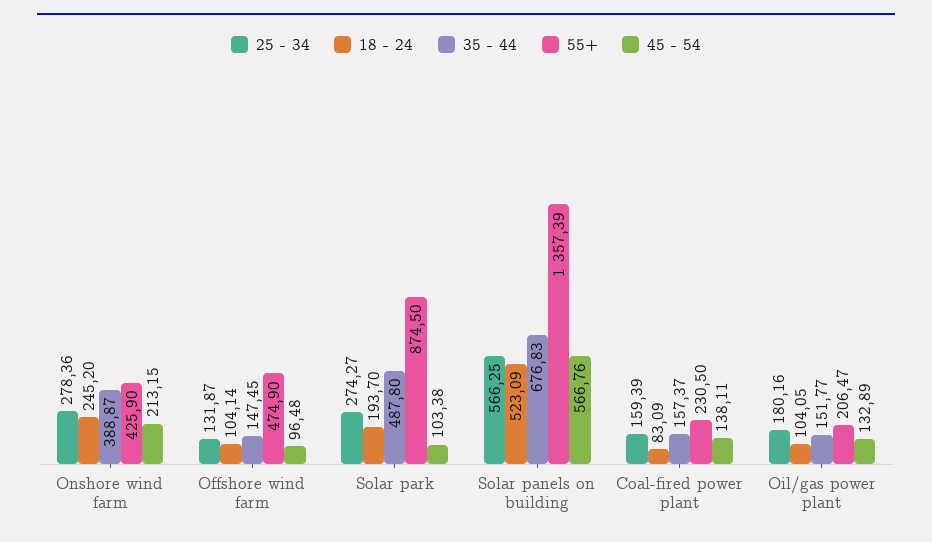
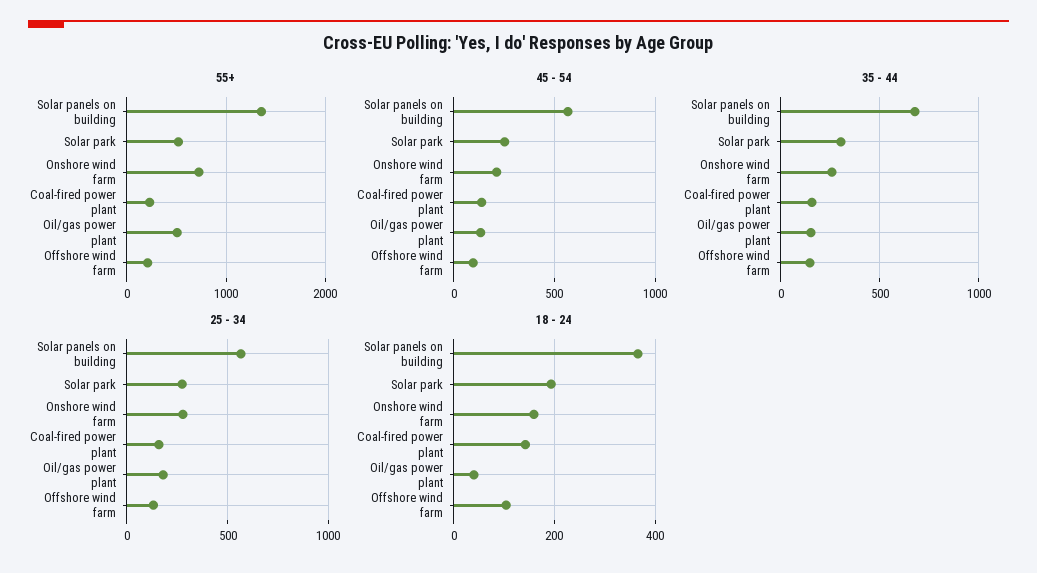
18 - 24, Onshore wind farm: 245.2 -> 160
35 - 44, Onshore wind farm: 388.87 -> 250
55+, Onshore wind farm: 425.9 -> 700
55+, Offshore wind farm: 474.9 -> 200
35 - 44, Solar park: 487.8 -> 300
55+, Solar park: 874.5 -> 500
45 - 54, Solar park: 103.38 -> 250
18 - 24, Solar panels on building: 523.09 -> 360
18 - 24, Coal-fired power plant: 83.09 -> 140
18 - 24, Oil/gas power plant: 104.05 -> 40
55+, Oil/gas power plant: 206.47 -> 500

